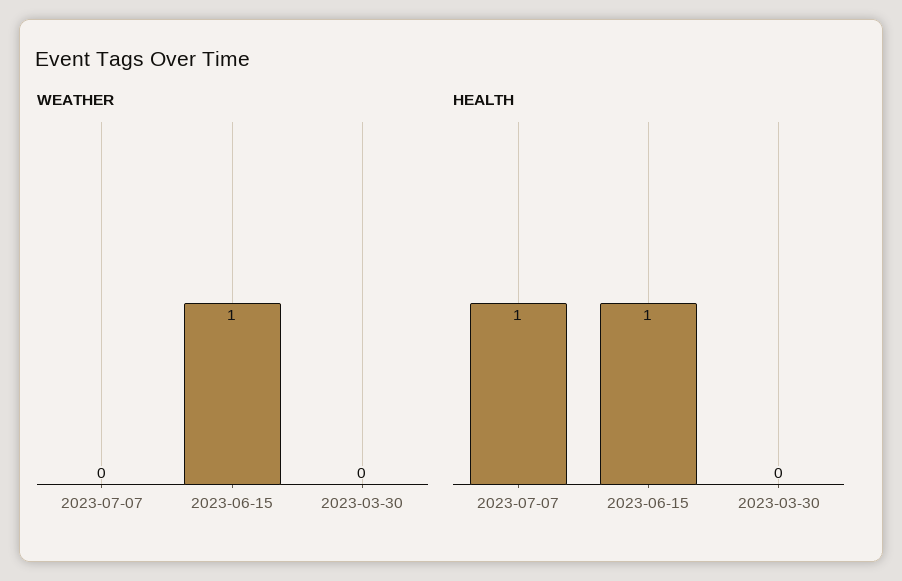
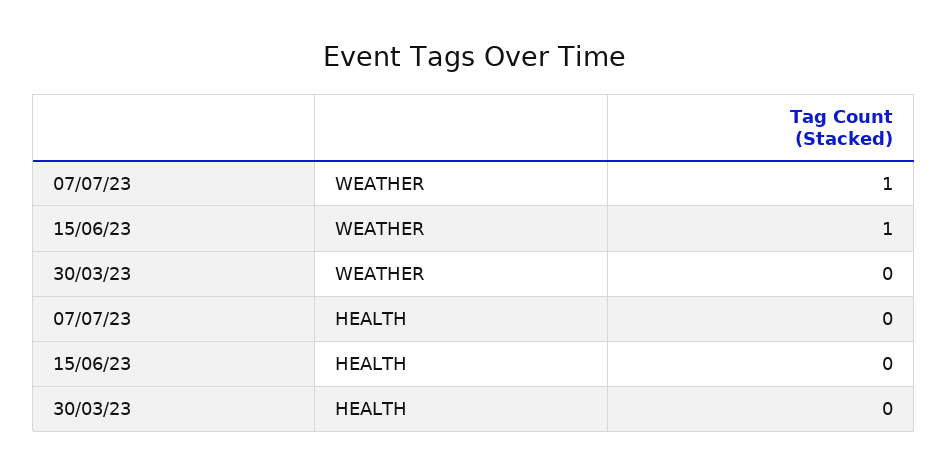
WEATHER, 2023-07-07: 0 -> 1
HEALTH, 2023-07-07: 1 -> 0
HEALTH, 2023-06-15: 1 -> 0

